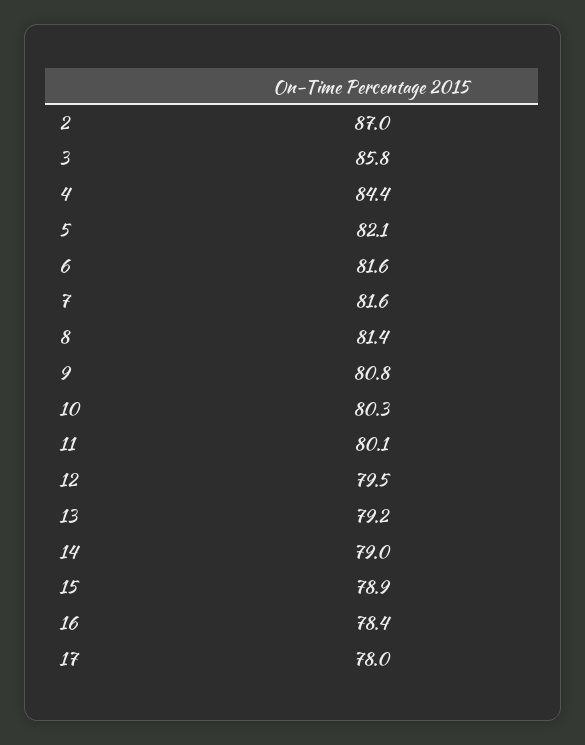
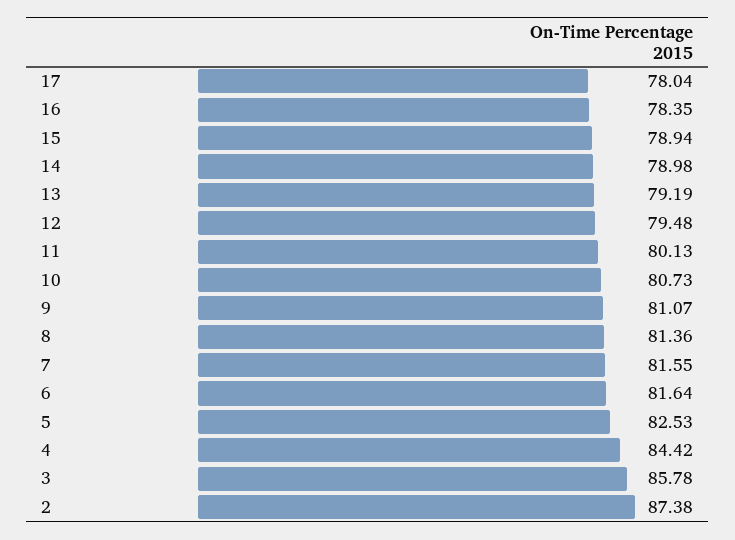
2: 87 -> 87.38
5: 82.1 -> 82.53
9: 80.8 -> 81.07
10: 80.3 -> 80.73

